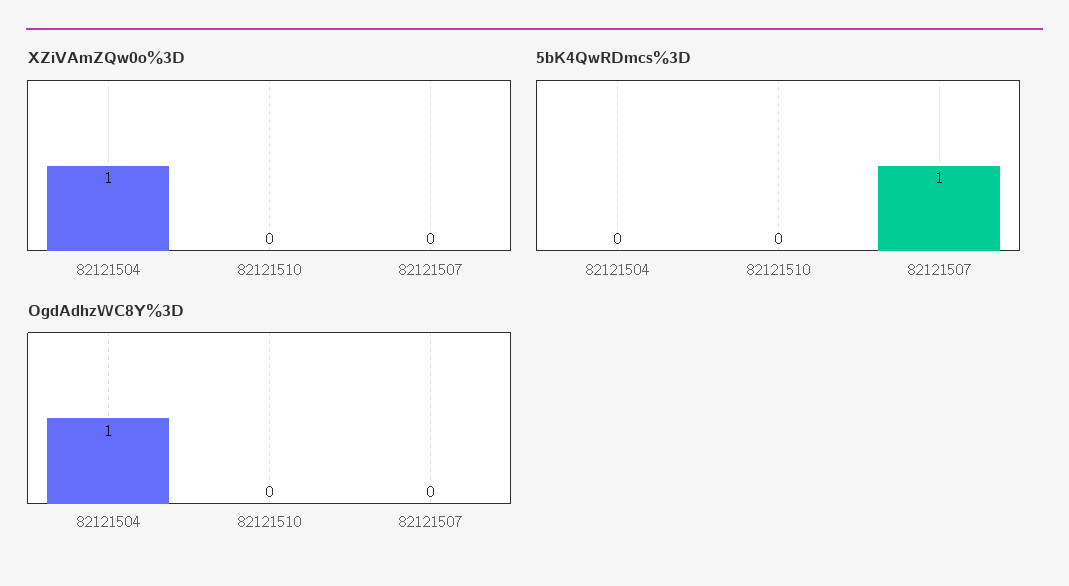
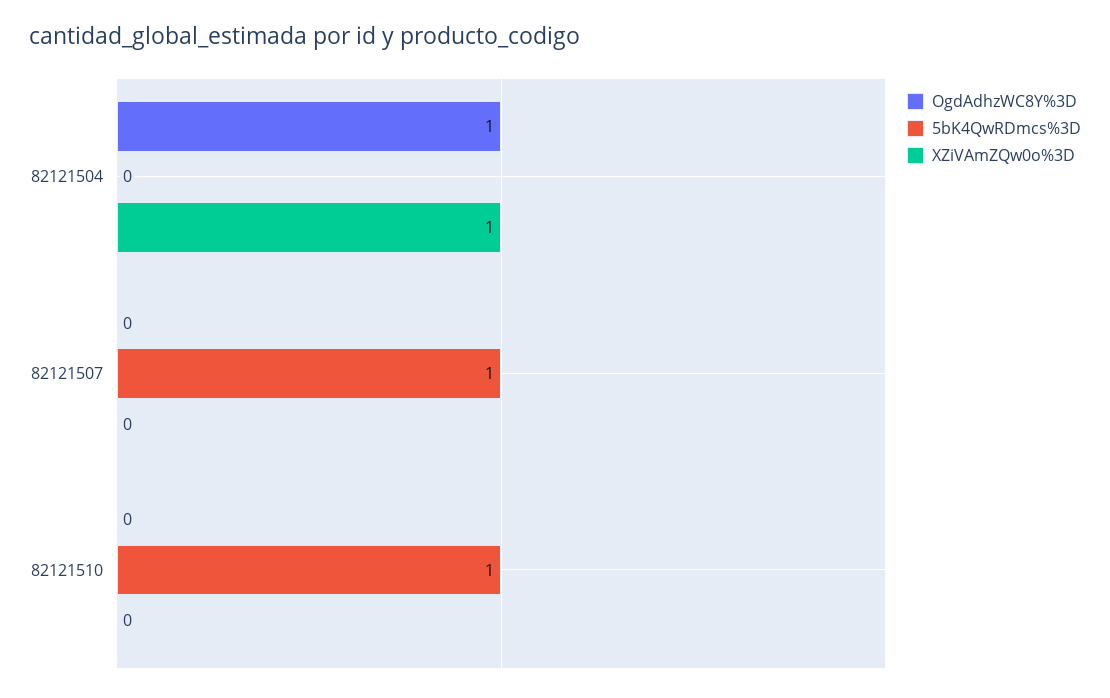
5bK4QwRDmcs%3D, 82121510: 0 -> 1

